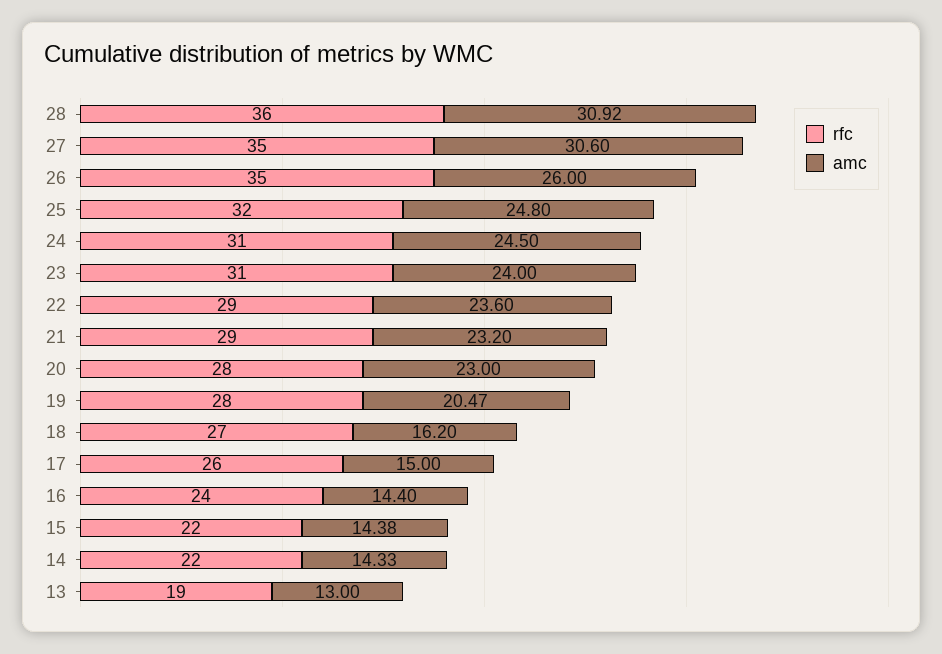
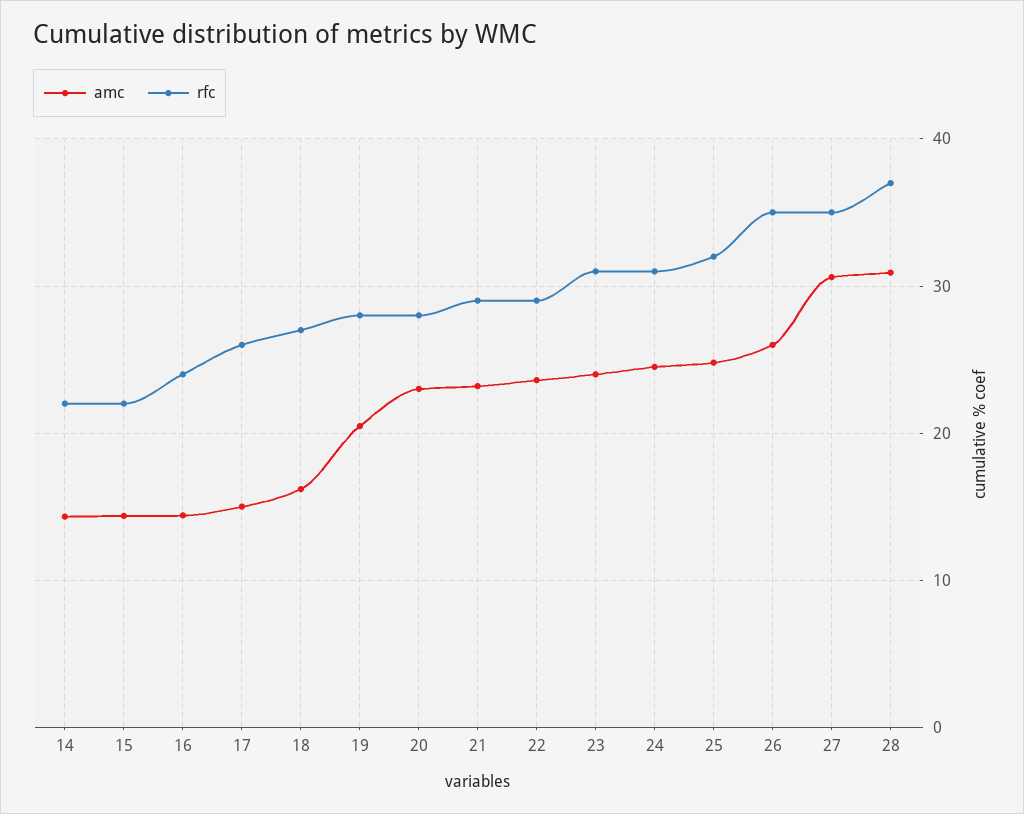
rfc, 28: 36 -> 37
rfc, 13: 19 -> none
amc, 13: 13 -> none

